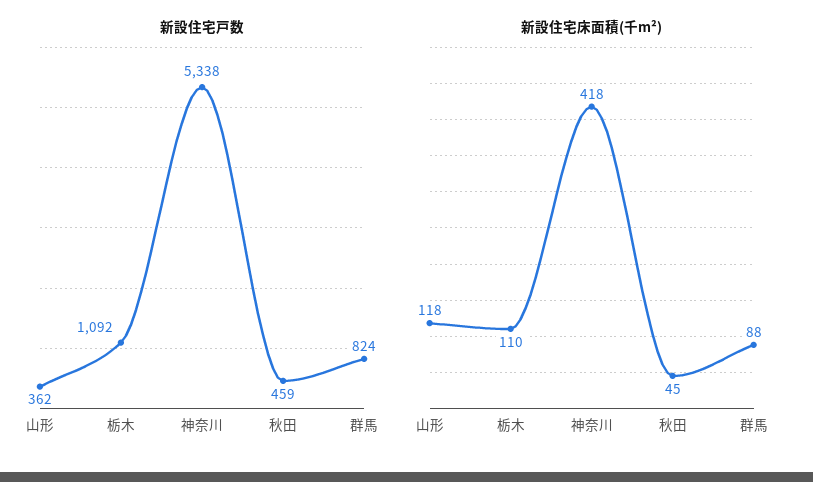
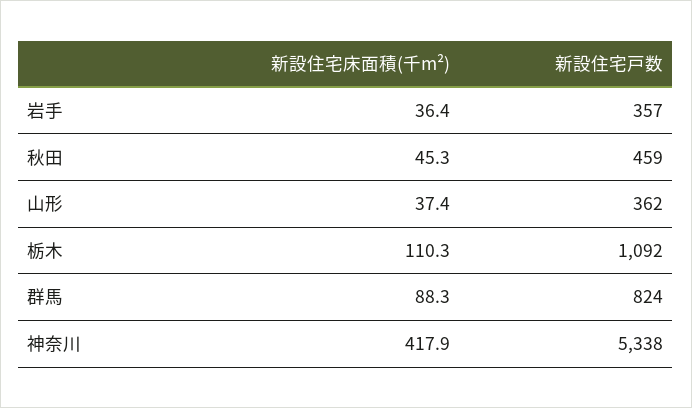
新設住宅床面積(千m²), 山形: 118 -> 37.4
新設住宅床面積(千m²), 岩手: none -> 36.4
新設住宅戸数, 岩手: none -> 357

